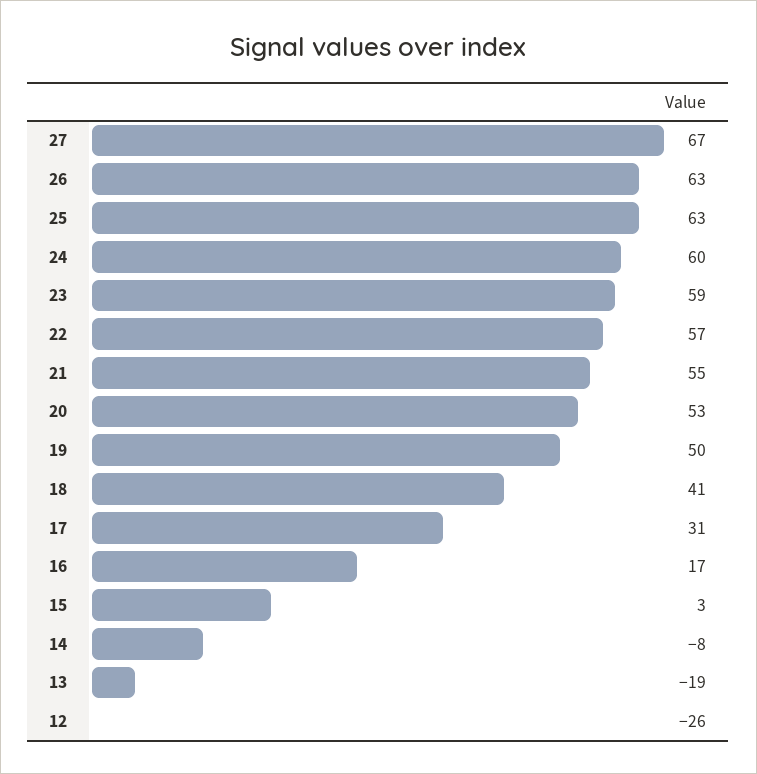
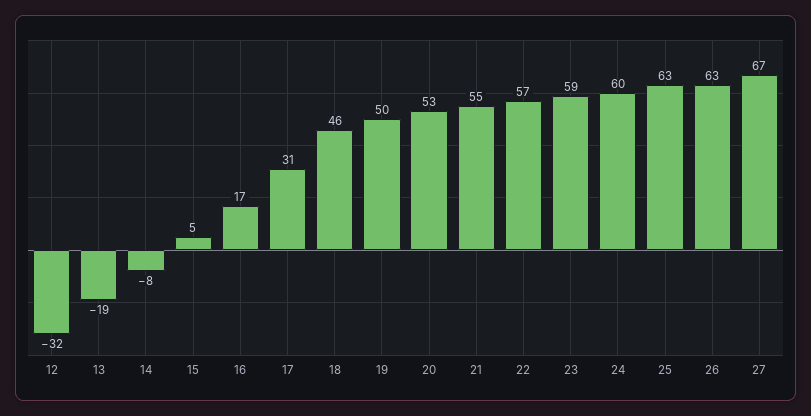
18: 41 -> 46
15: 3 -> 5
12: -26 -> -32

